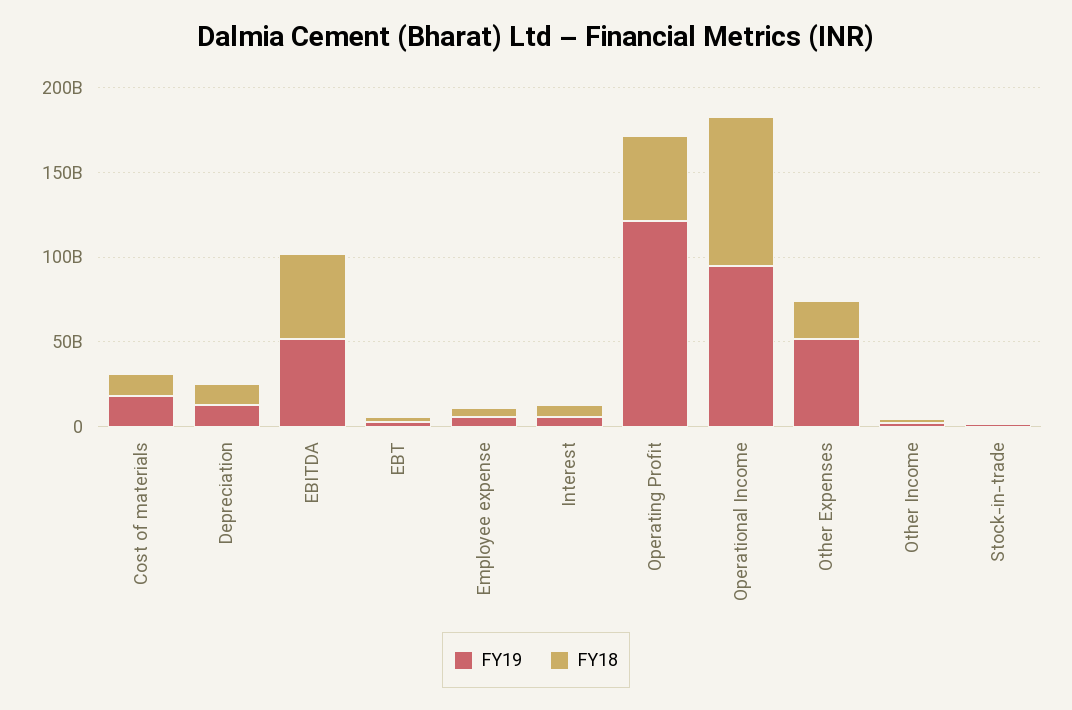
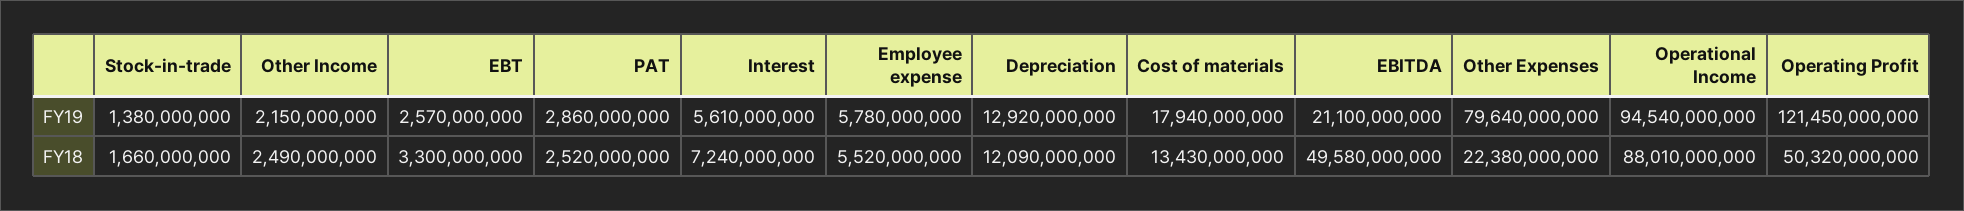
FY19, EBITDA: 50000000000 -> 21100000000
FY19, Other Expenses: 50000000000 -> 79640000000
FY19, PAT: none -> 2860000000
FY18, PAT: none -> 2520000000

